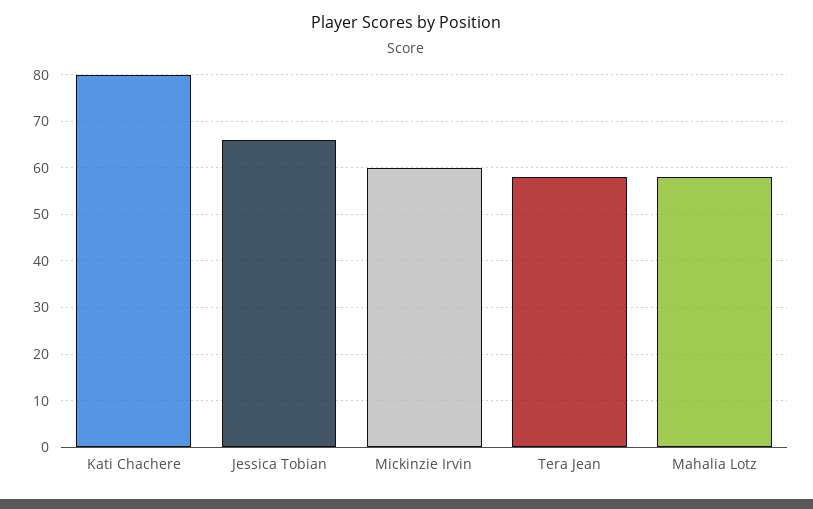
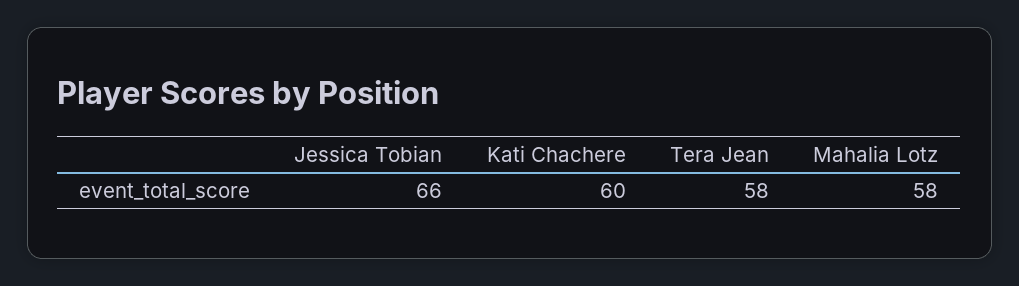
Kati Chachere: 80 -> 60
Mickinzie Irvin: 60 -> none

